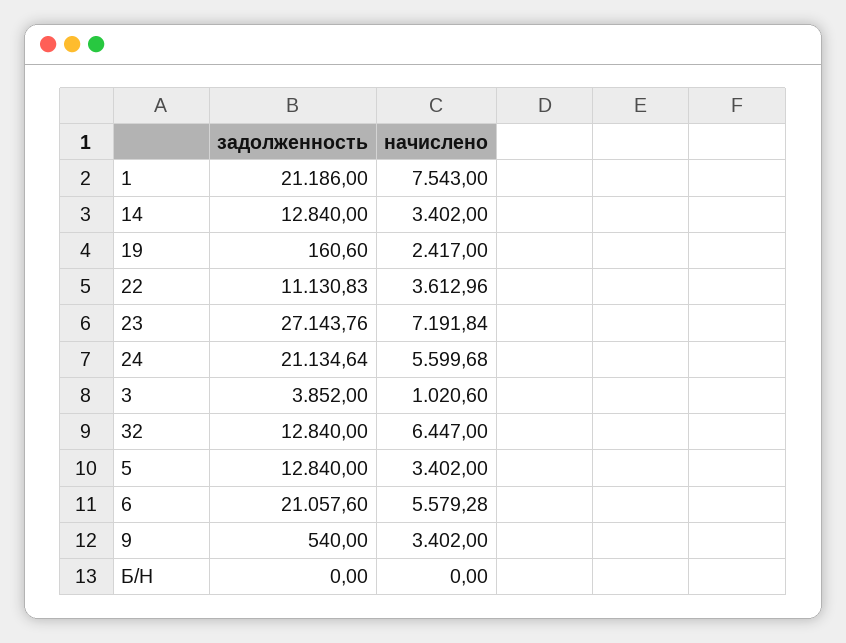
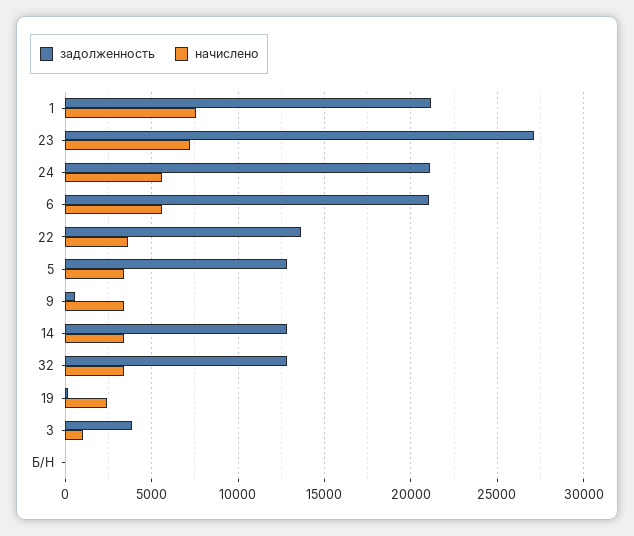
задолженность, 22: 11130.83 -> 13500
начислено, 32: 6447 -> 3500

